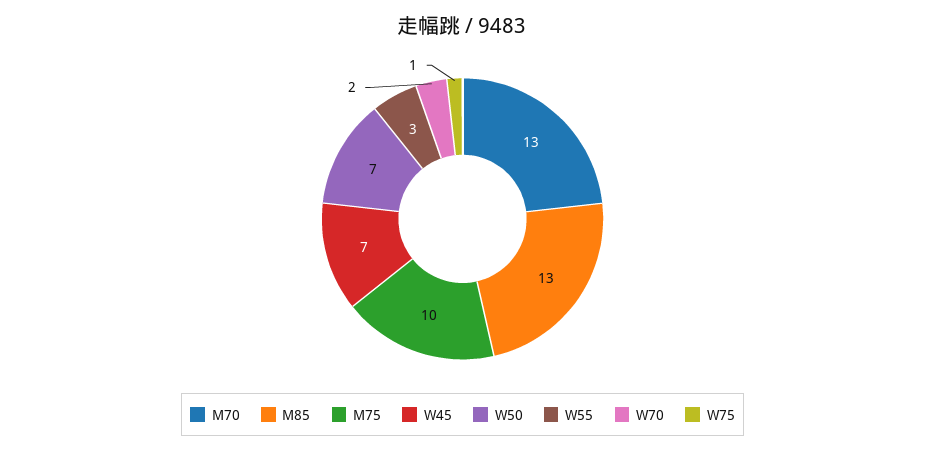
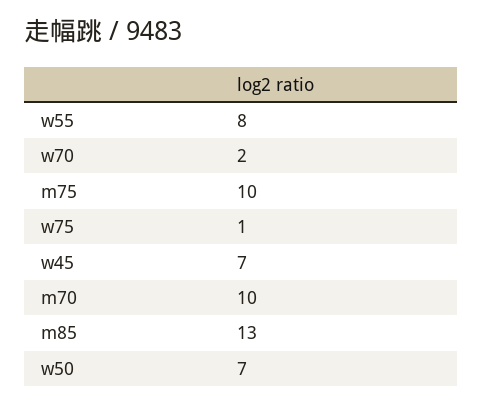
M70: 13 -> 10
W55: 3 -> 8

